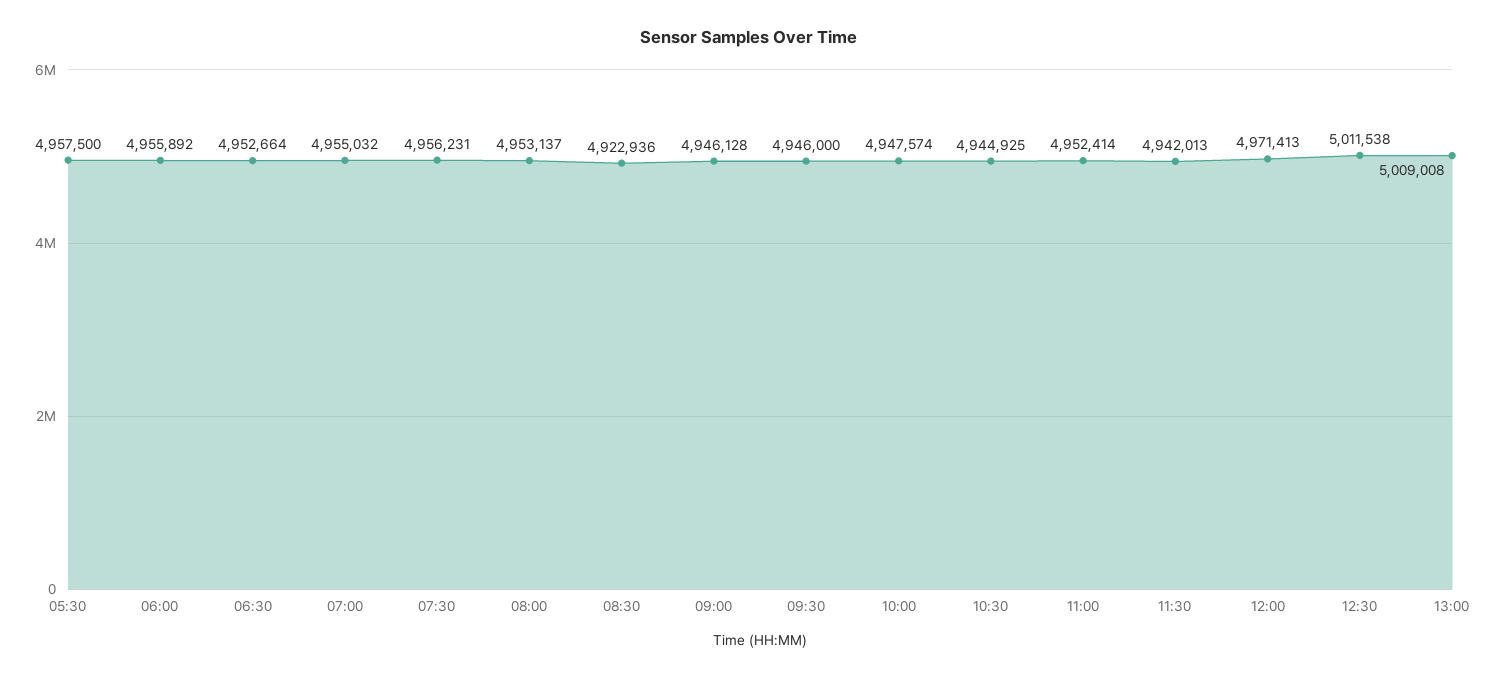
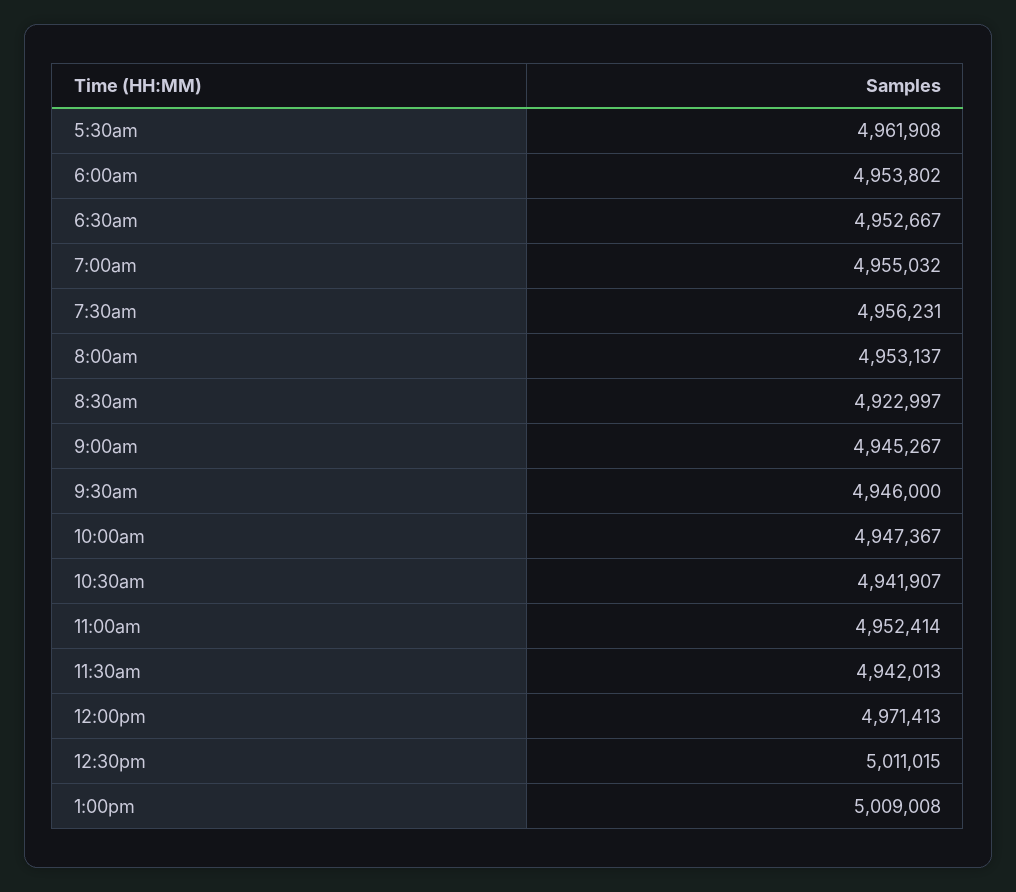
05:30: 4957500 -> 4961908
06:00: 4955892 -> 4953802
06:30: 4952664 -> 4952667
08:30: 4922936 -> 4922997
09:00: 4946128 -> 4945267
10:00: 4947574 -> 4947367
10:30: 4944925 -> 4941907
12:30: 5011538 -> 5011015

